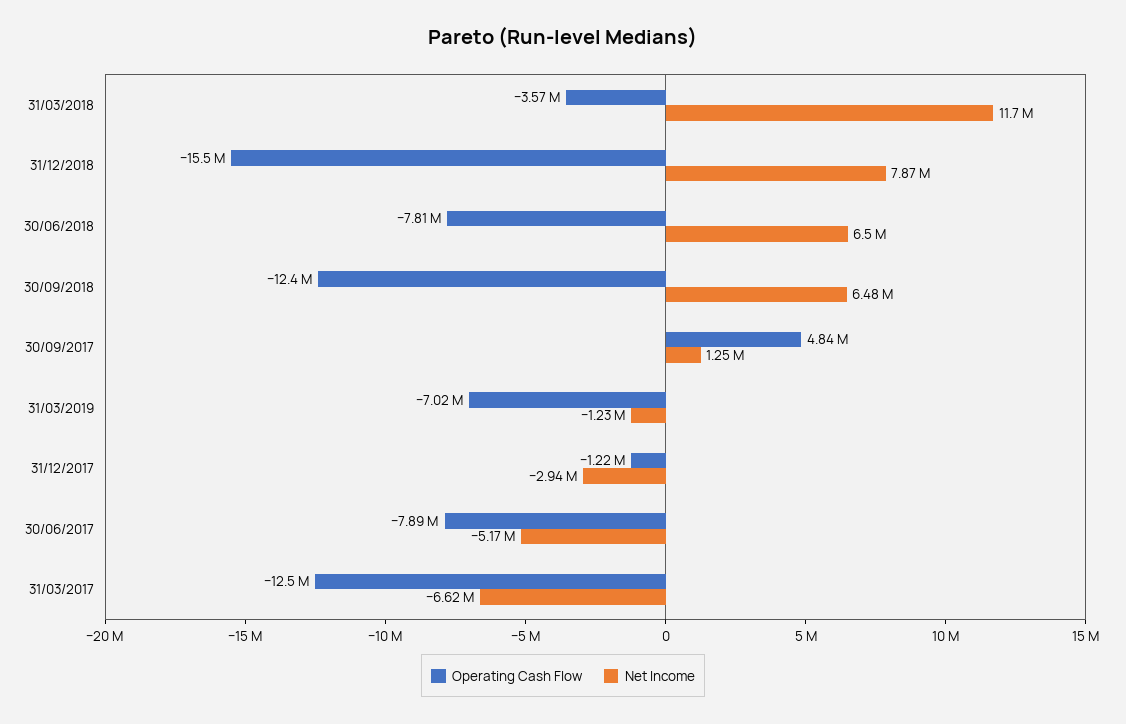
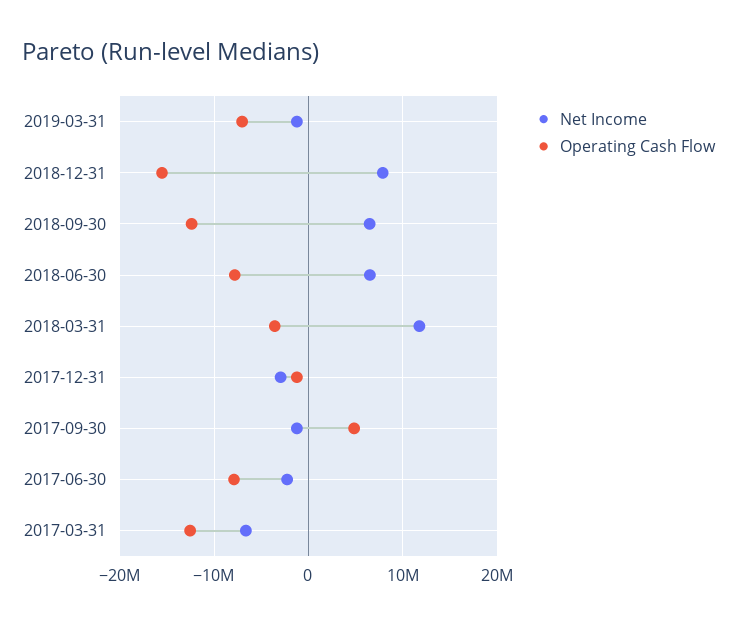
Net Income, 30/09/2017: 1250000 -> -1000000
Net Income, 30/06/2017: -5170000 -> -2000000

